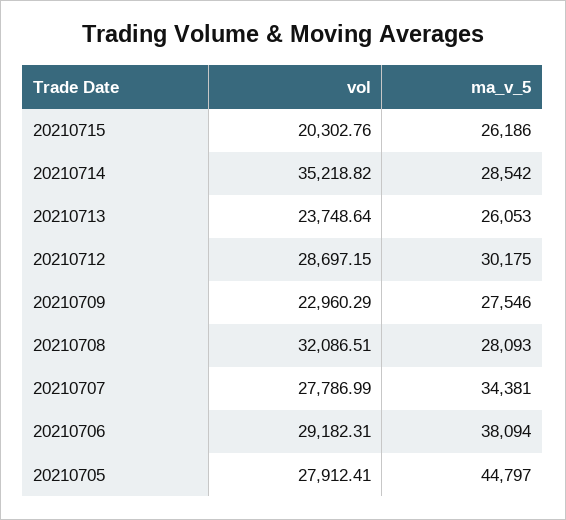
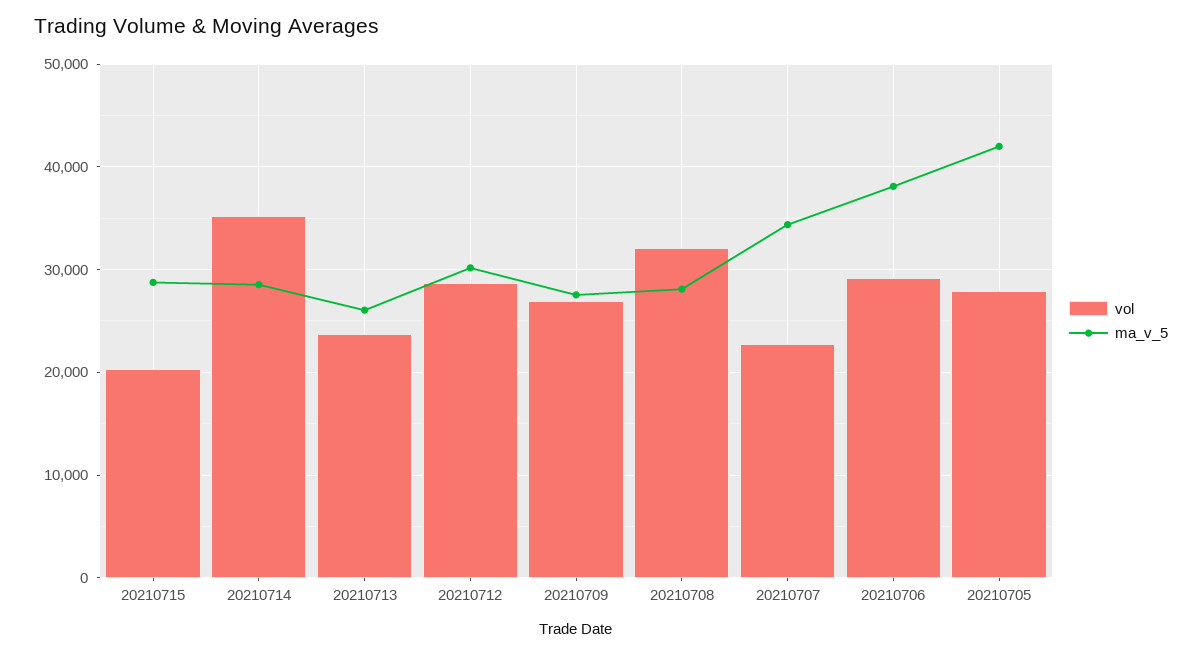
ma_v_5, 20210715: 26186 -> 29000
vol, 20210709: 22960.29 -> 27000
vol, 20210707: 27786.99 -> 23000
ma_v_5, 20210705: 44797 -> 42000

